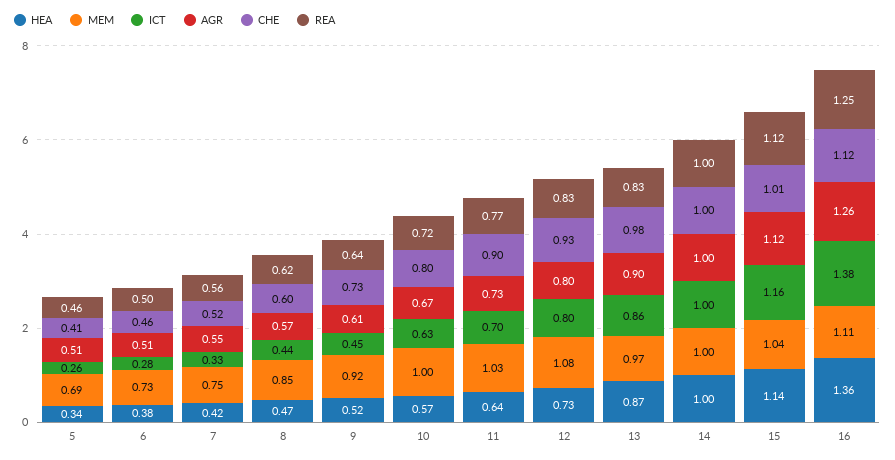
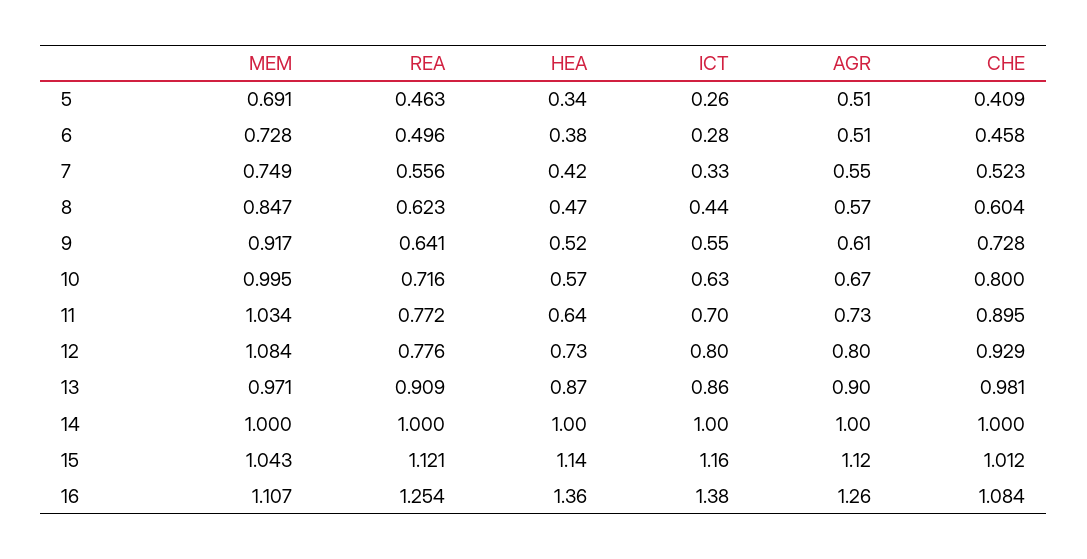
ICT, 9: 0.45 -> 0.55
REA, 12: 0.83 -> 0.776
REA, 13: 0.83 -> 0.909
CHE, 16: 1.12 -> 1.084

